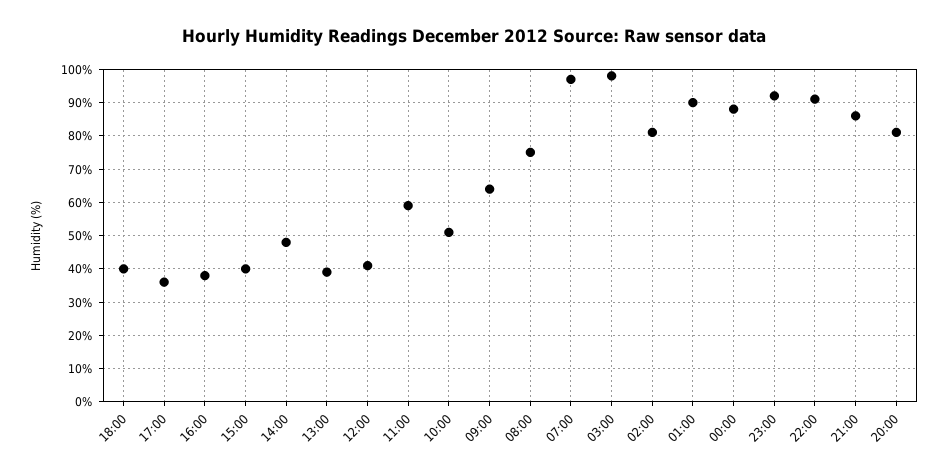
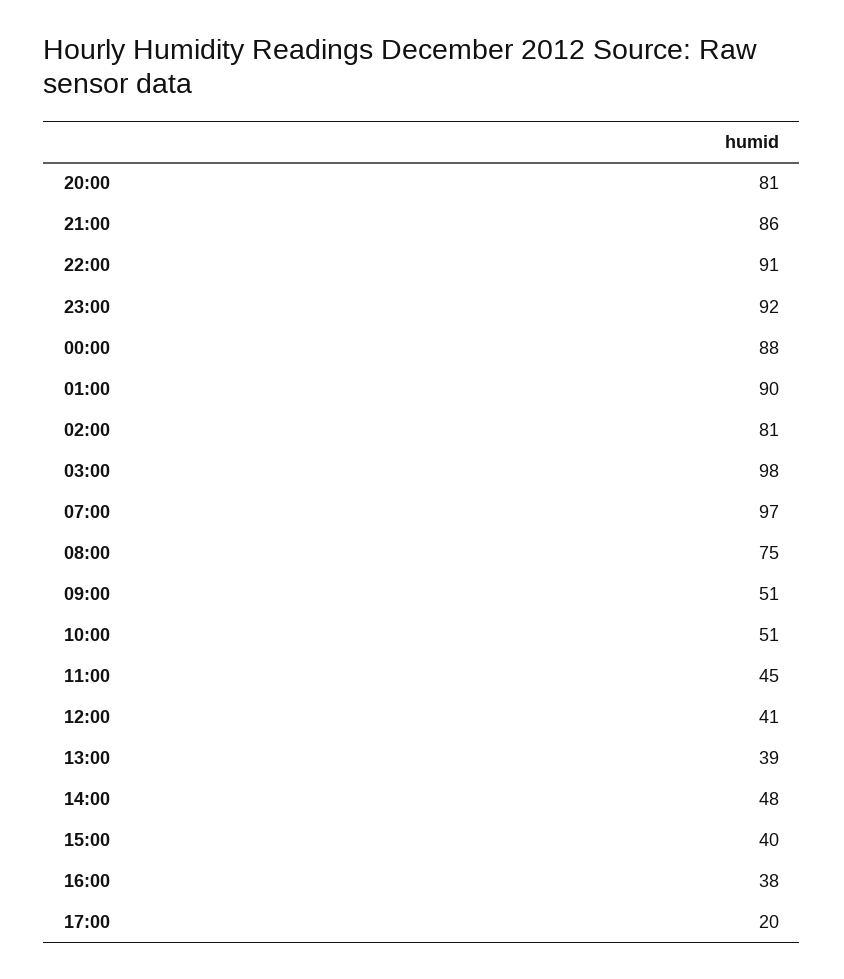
18:00: 40 -> none
17:00: 35 -> 20
11:00: 60 -> 45
09:00: 65 -> 51

